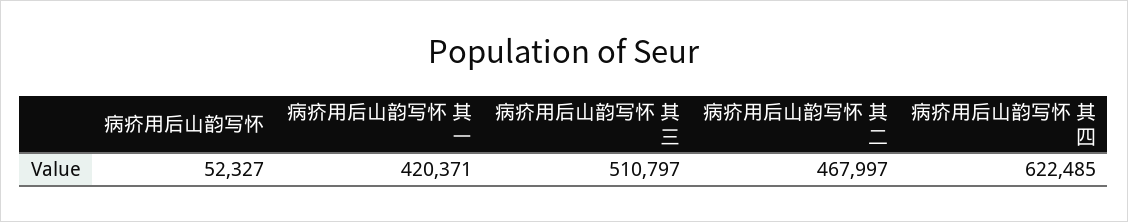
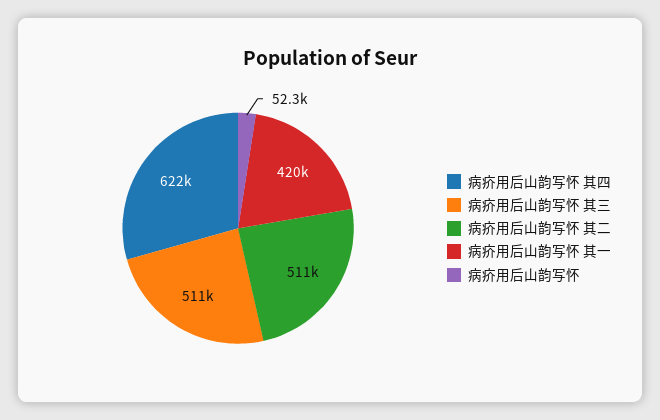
病疥用后山韵写怀 其二: 467997 -> 511000

